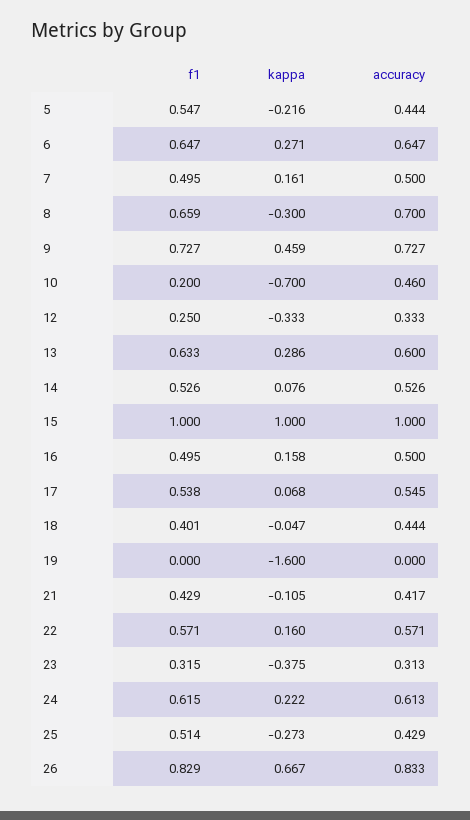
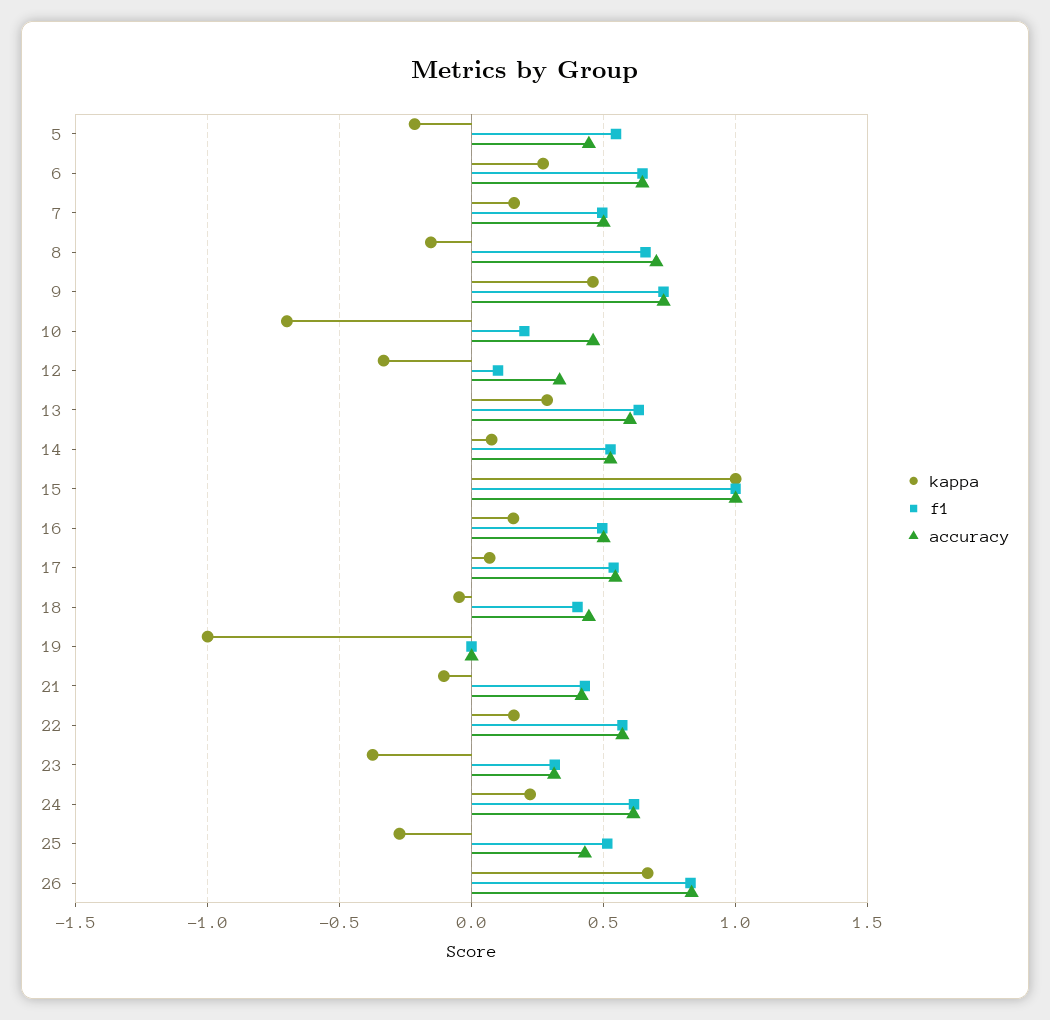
kappa, 8: -0.3 -> -0.15
f1, 12: 0.25 -> 0.1
kappa, 19: -1.6 -> -1

